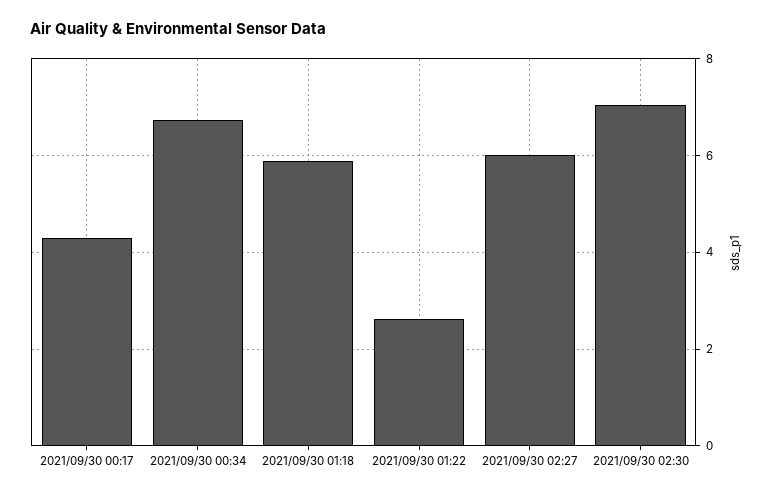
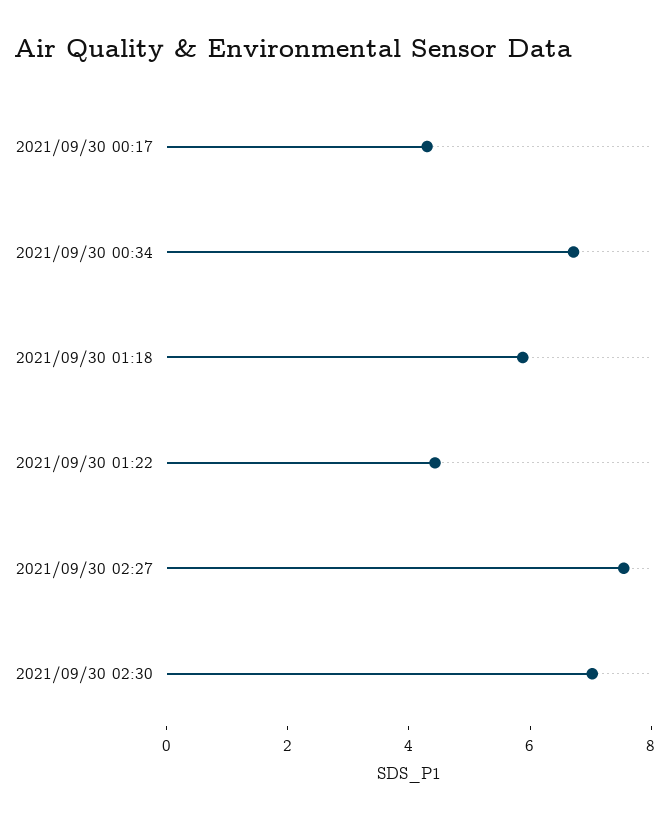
2021/09/30 01:22: 2.6 -> 4.5
2021/09/30 02:27: 6 -> 7.5

